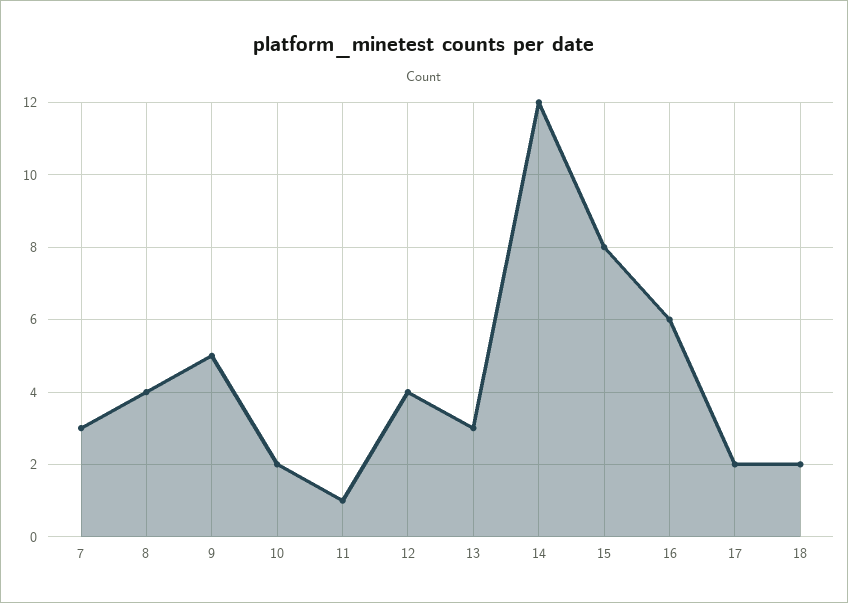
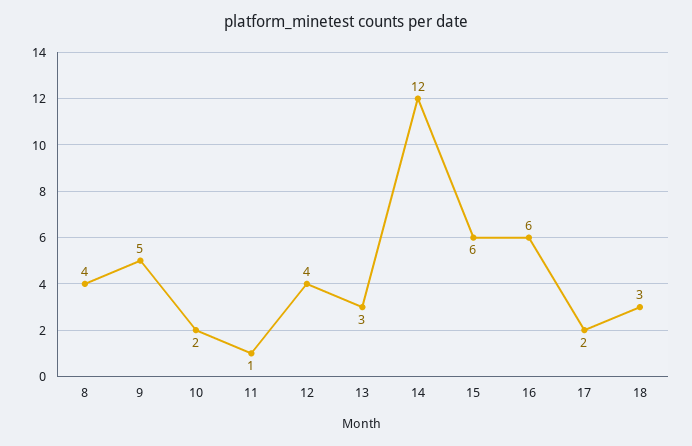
7: 3 -> none
15: 8 -> 6
18: 2 -> 3

